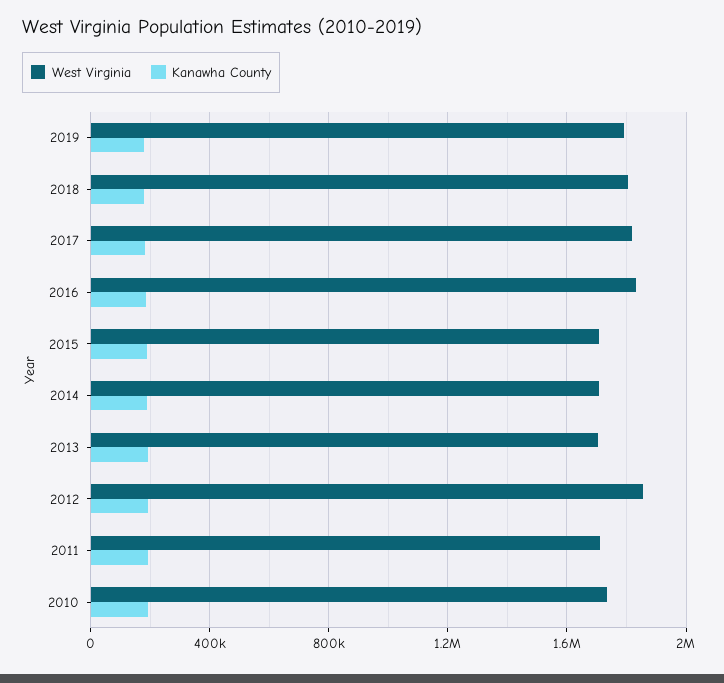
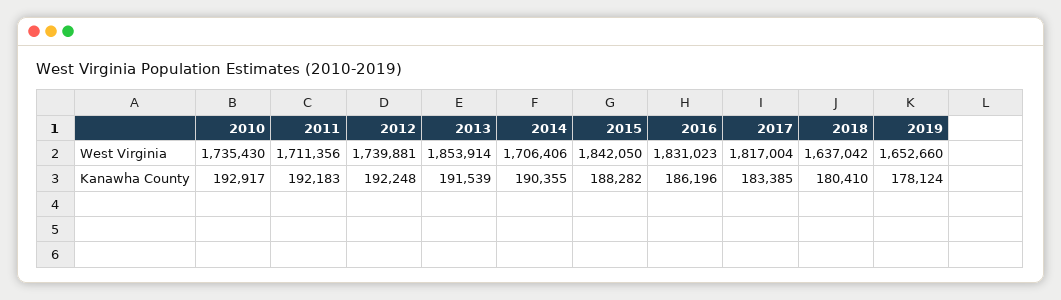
West Virginia, 2019: 1800000 -> 1652660
West Virginia, 2018: 1800000 -> 1637042
West Virginia, 2015: 1700000 -> 1842050
West Virginia, 2013: 1700000 -> 1853914
West Virginia, 2012: 1850000 -> 1739881

